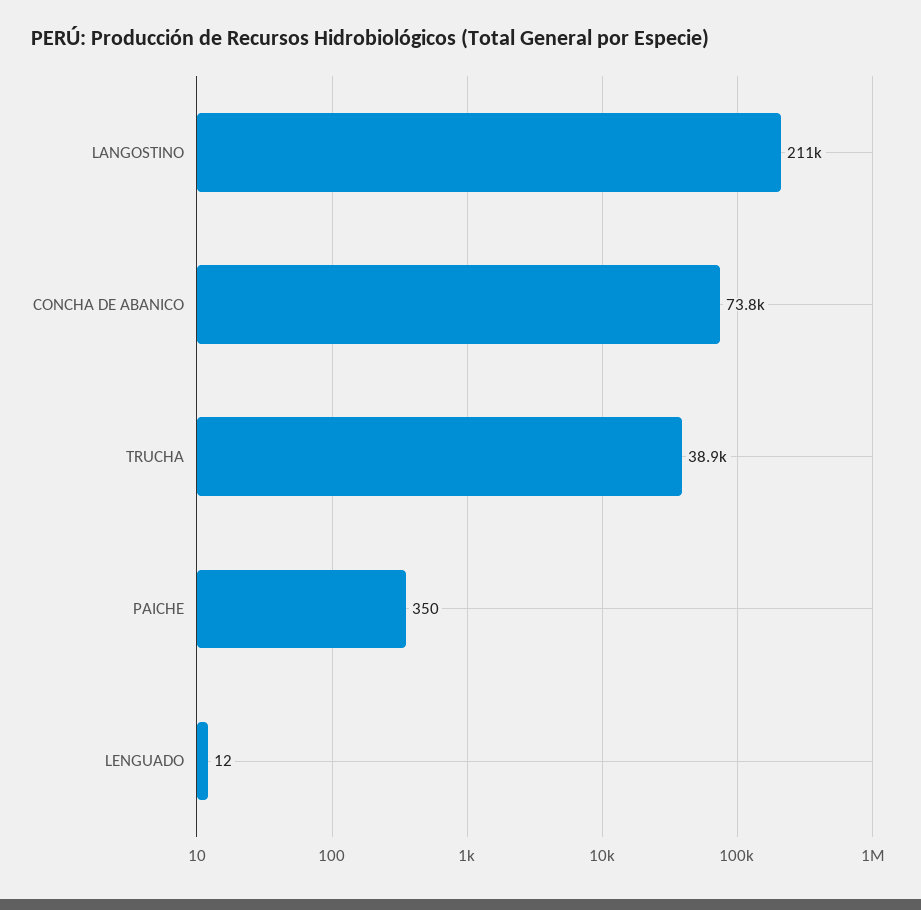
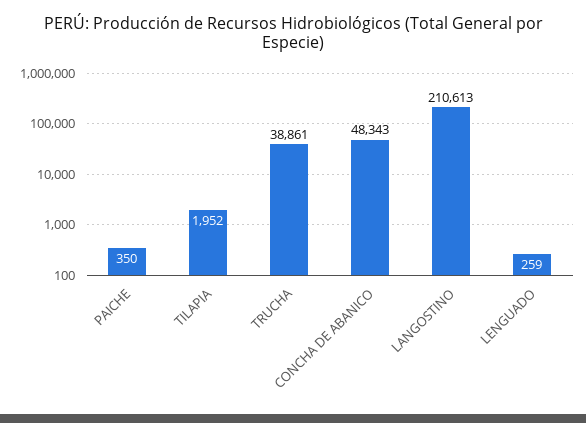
CONCHA DE ABANICO: 73800 -> 48343
LENGUADO: 12 -> 259
TILAPIA: none -> 1952

